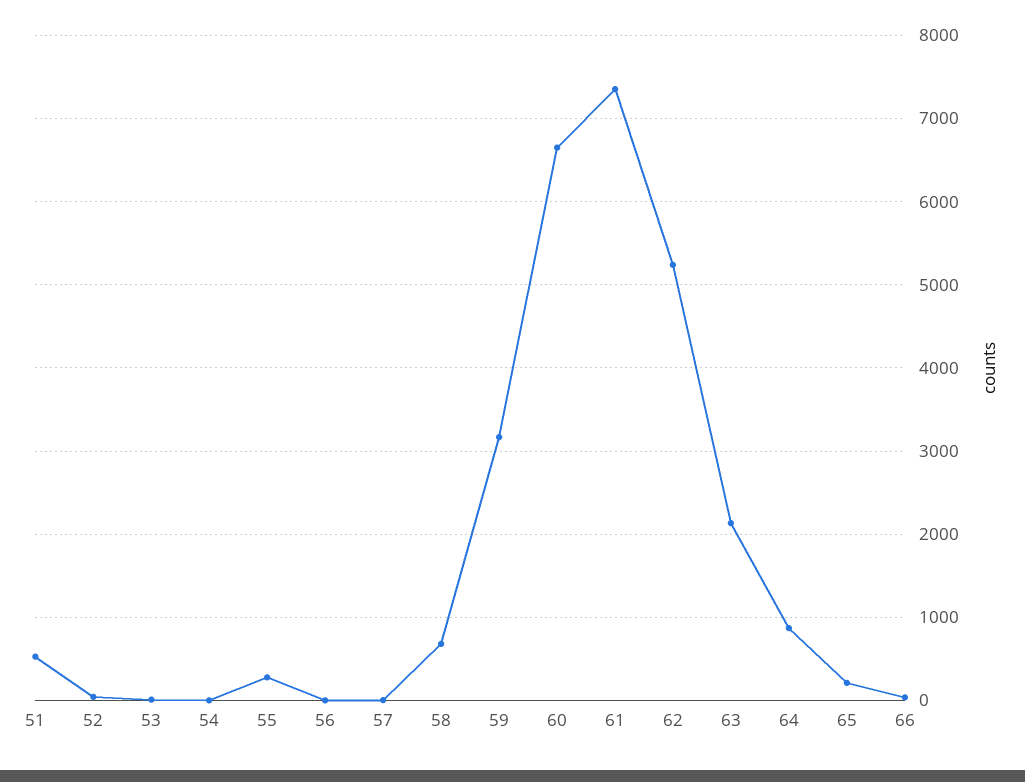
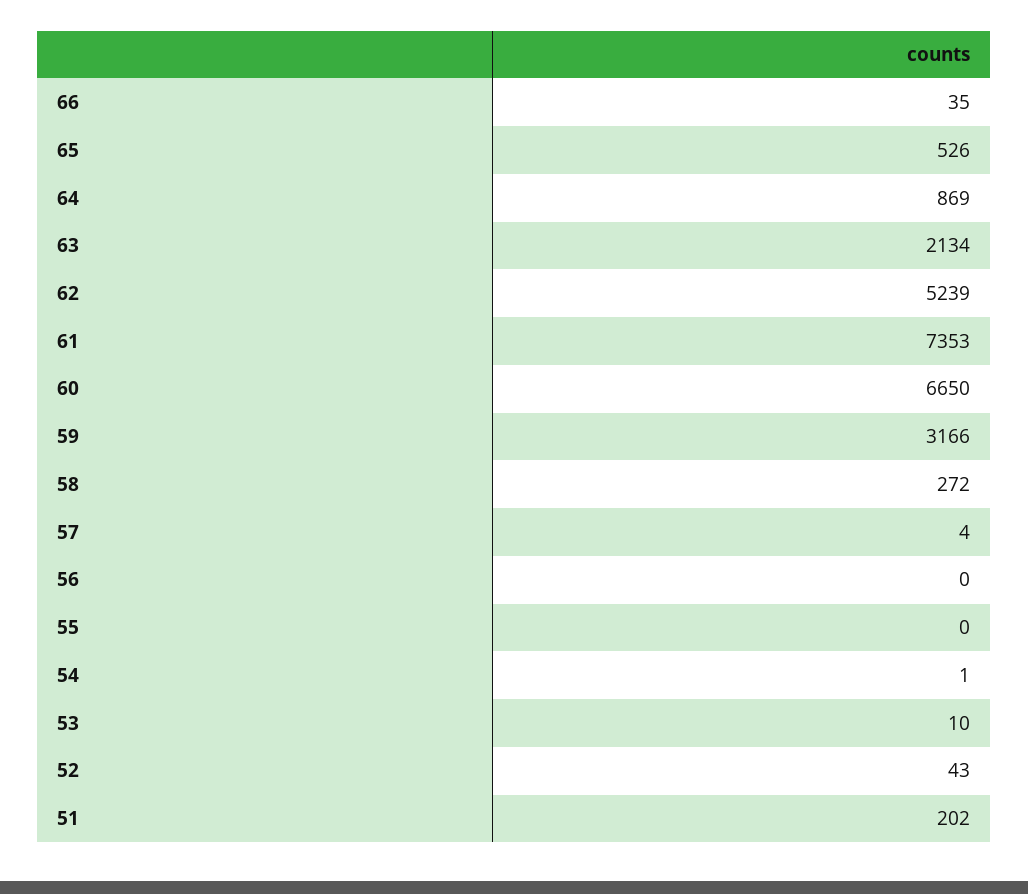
51: 500 -> 202
55: 300 -> 0
58: 700 -> 272
65: 200 -> 526

